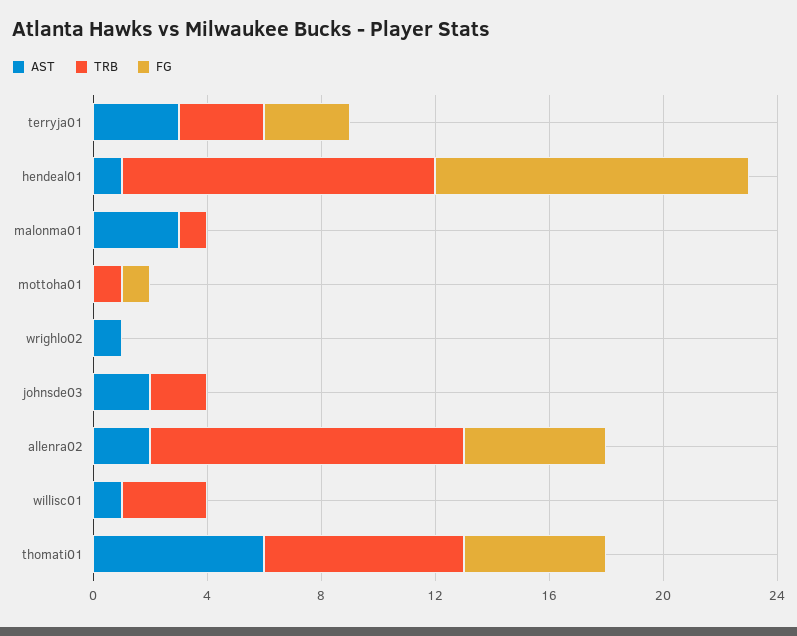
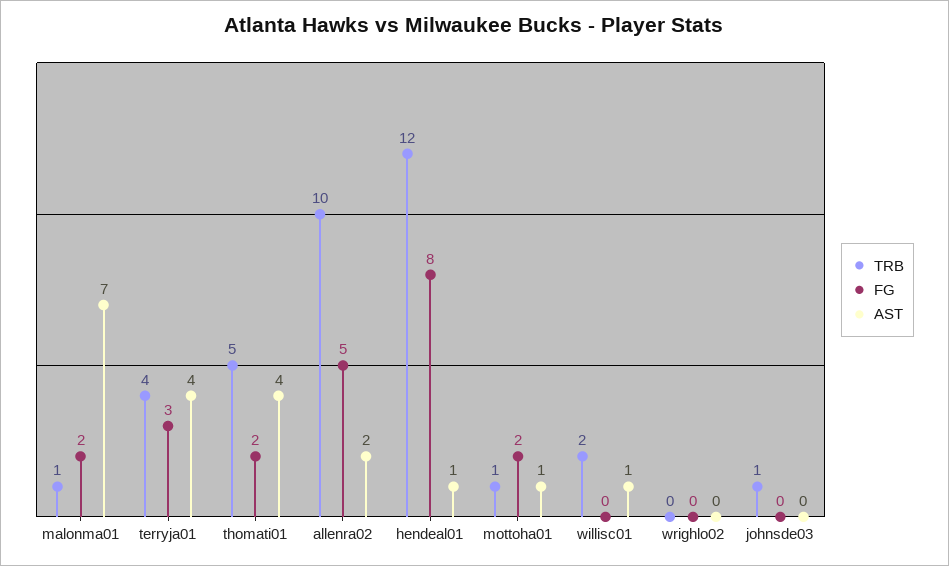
AST, terryja01: 3 -> 4
TRB, terryja01: 3 -> 4
TRB, hendeal01: 11 -> 12
FG, hendeal01: 11 -> 8
AST, malonma01: 3 -> 7
FG, malonma01: 0 -> 2
AST, mottoha01: 0 -> 1
FG, mottoha01: 1 -> 2
AST, wrighlo02: 1 -> 0
AST, johnsde03: 2 -> 0
TRB, johnsde03: 2 -> 1
TRB, allenra02: 11 -> 10
TRB, willisc01: 3 -> 2
AST, thomati01: 6 -> 4
TRB, thomati01: 7 -> 5
FG, thomati01: 5 -> 2

